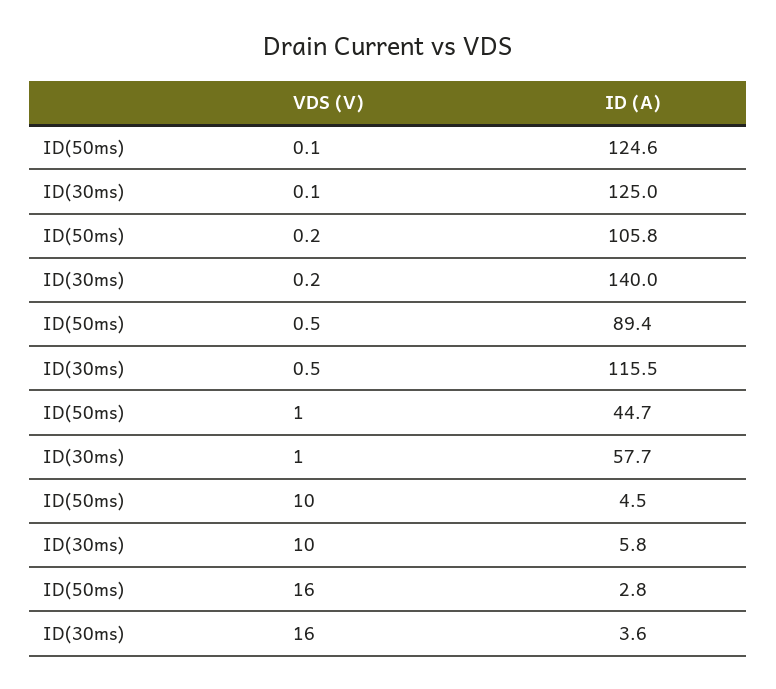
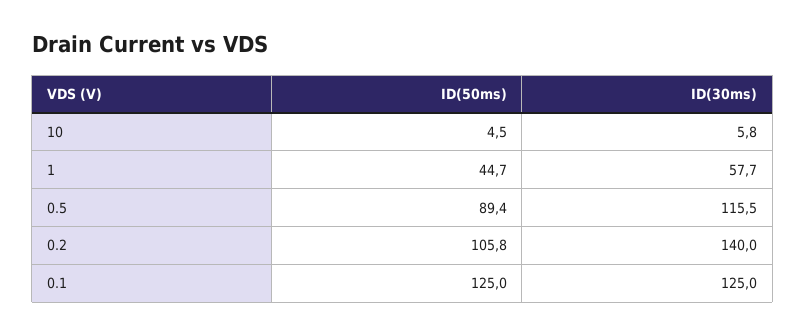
ID(50ms), 0.1: 124.6 -> 125
ID(50ms), 16: 2.8 -> none
ID(30ms), 16: 3.6 -> none

